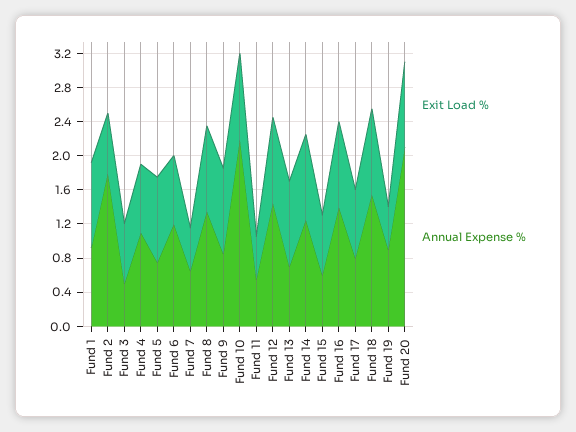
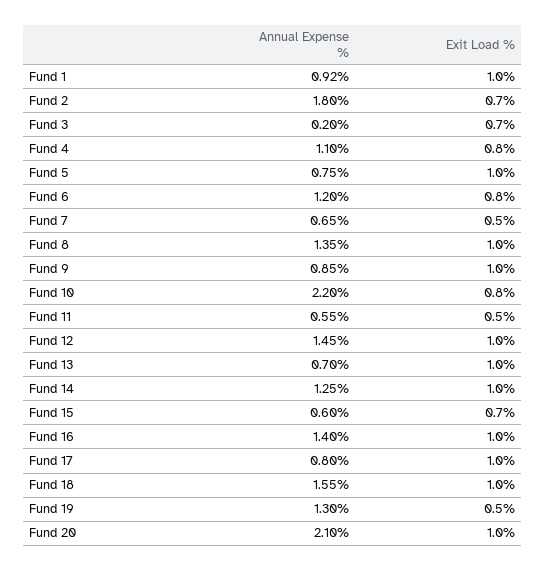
Annual Expense %, Fund 3: 0.5 -> 0.2
Exit Load %, Fund 10: 1 -> 0.8
Exit Load %, Fund 17: 0.8 -> 1
Annual Expense %, Fund 19: 0.9 -> 1.3

